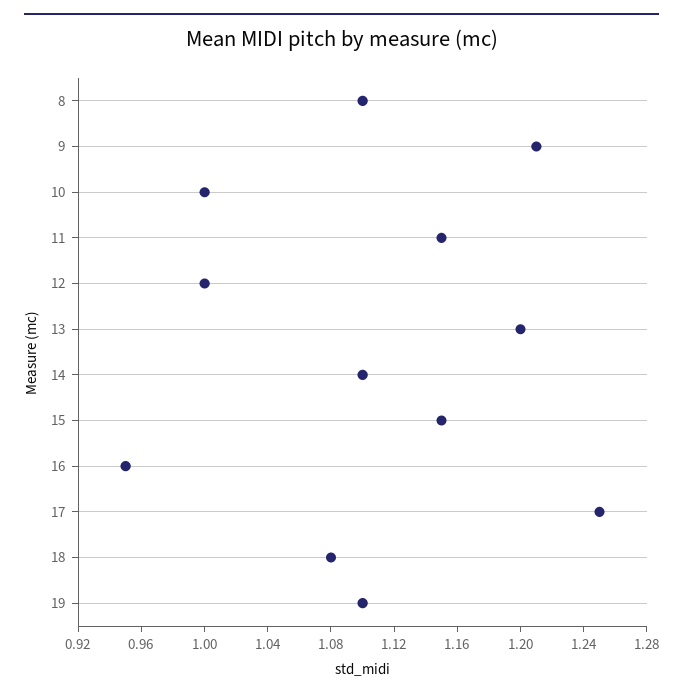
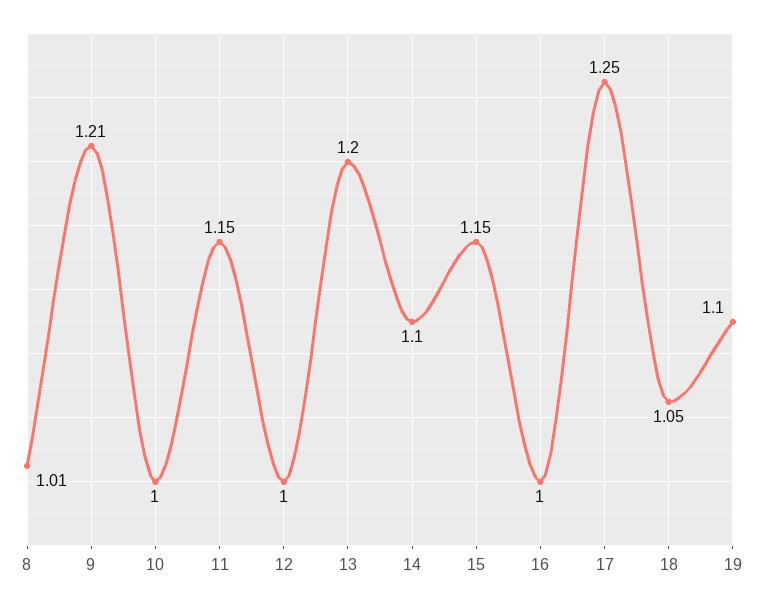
8: 1.1 -> 1.01
16: 0.95 -> 1
18: 1.08 -> 1.05

